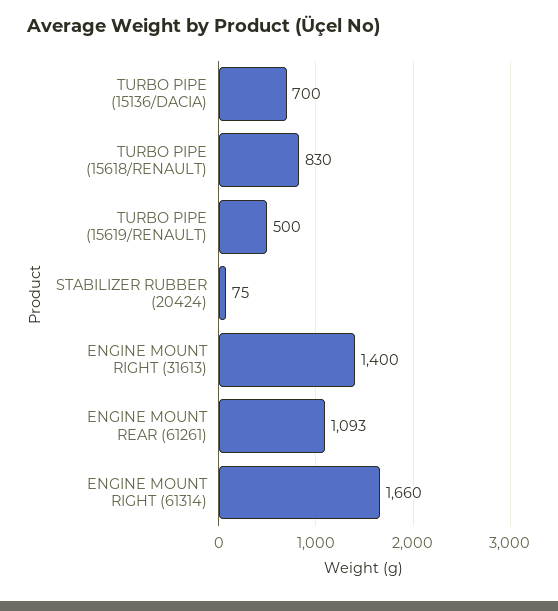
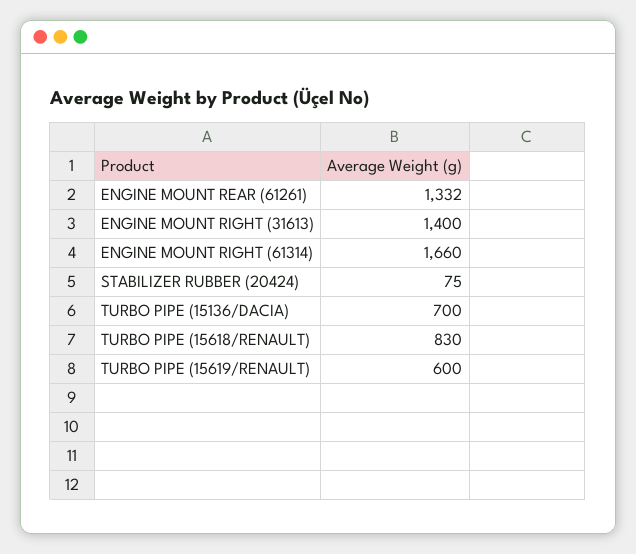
TURBO PIPE (15619/RENAULT): 500 -> 600
ENGINE MOUNT REAR (61261): 1093 -> 1332

